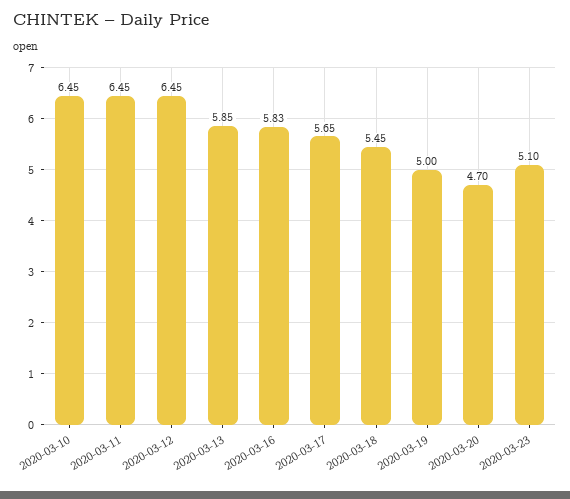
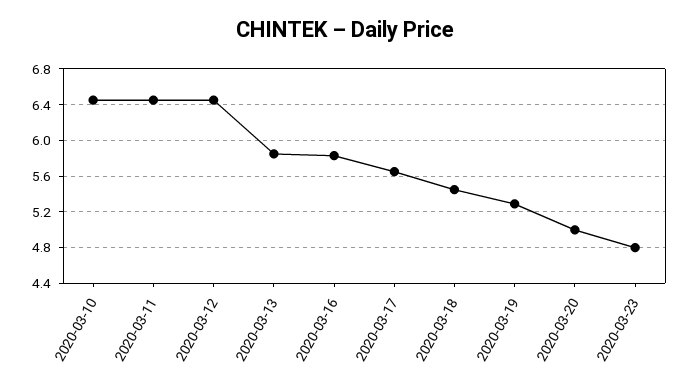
2020-03-19: 5 -> 5.3
2020-03-20: 4.7 -> 5
2020-03-23: 5.1 -> 4.8

